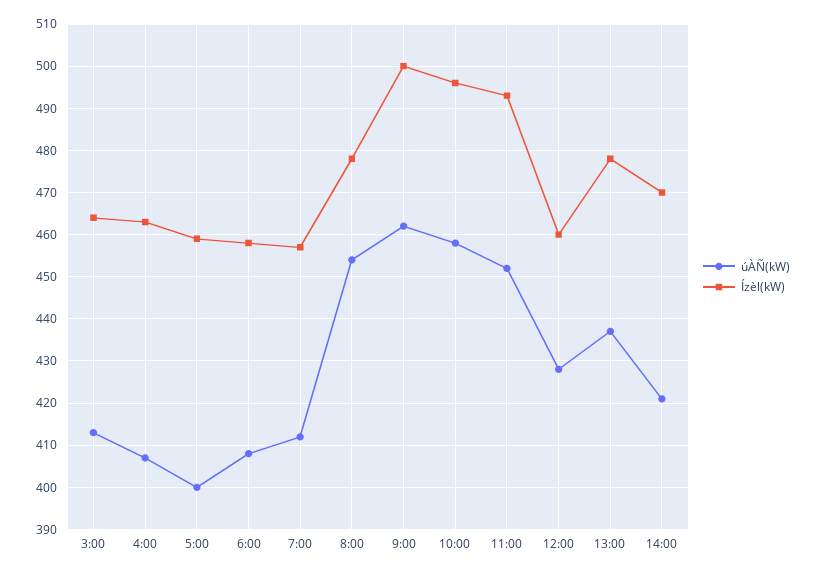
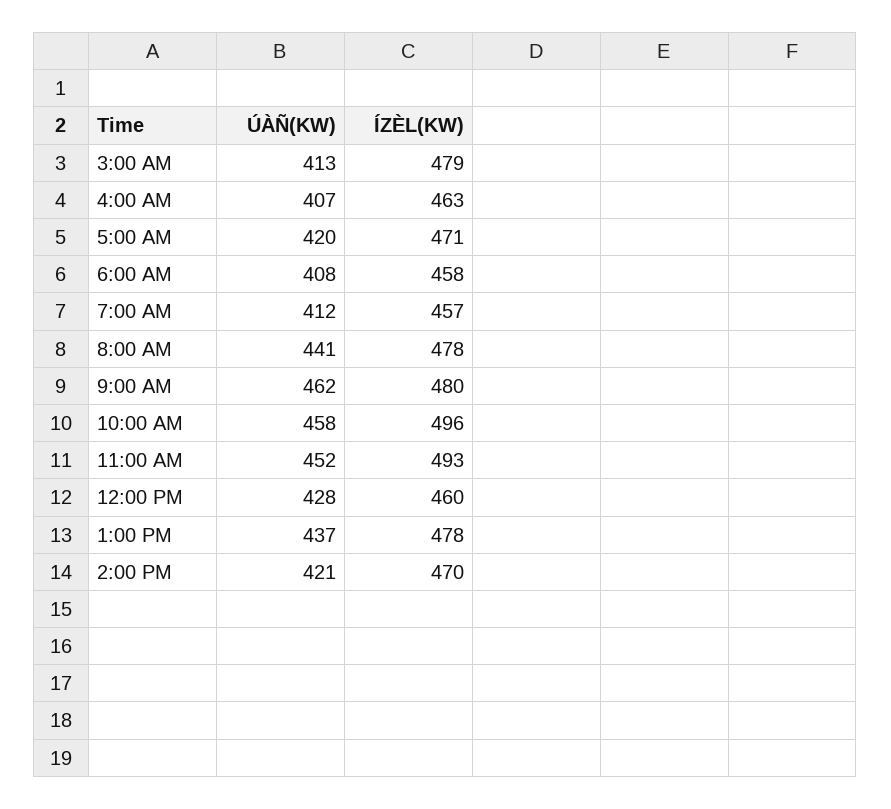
Ízèl(kW), 3:00: 465 -> 479
úÀÑ(kW), 5:00: 400 -> 420
Ízèl(kW), 5:00: 460 -> 471
úÀÑ(kW), 8:00: 455 -> 441
Ízèl(kW), 9:00: 500 -> 480

